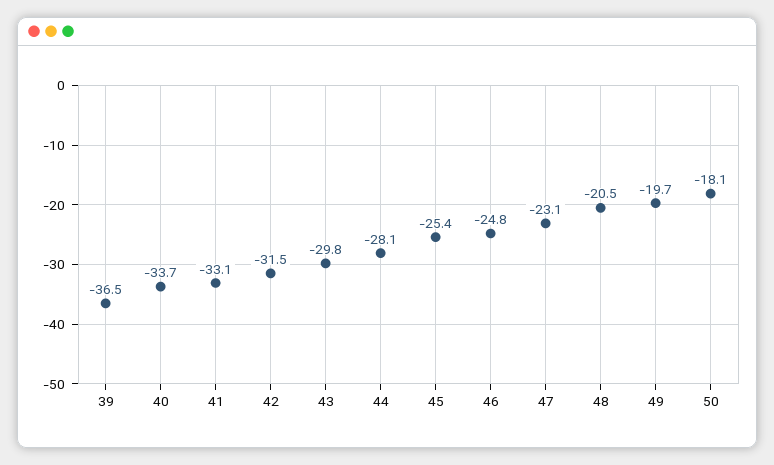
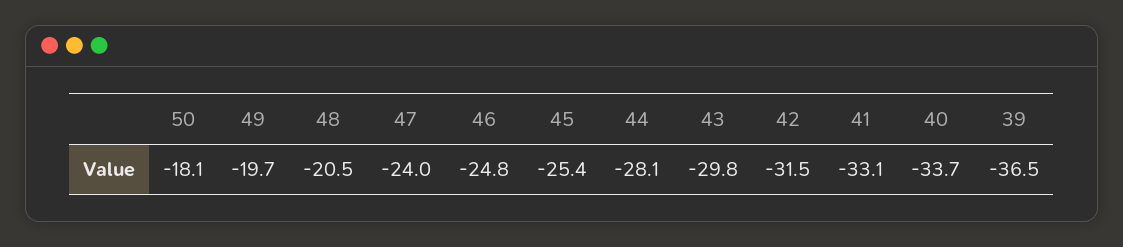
47: -23.1 -> -24

